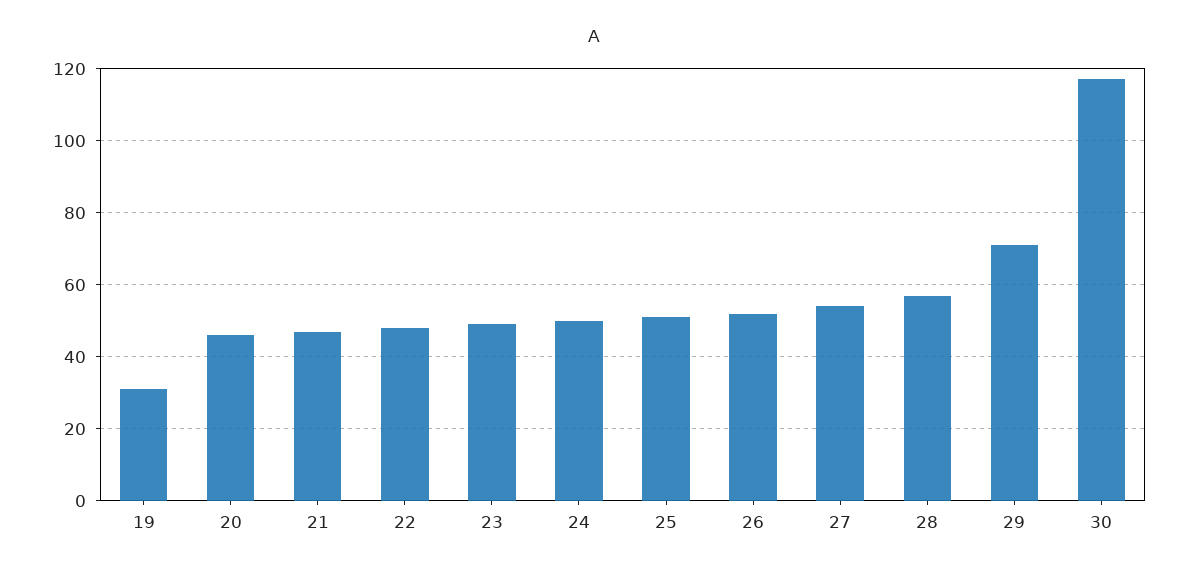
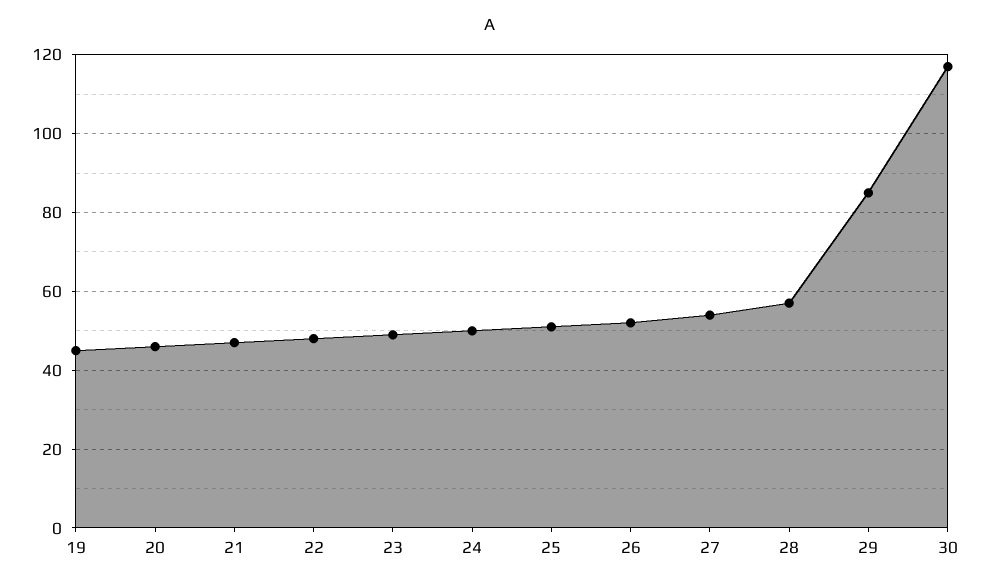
19: 30 -> 45
29: 70 -> 85

